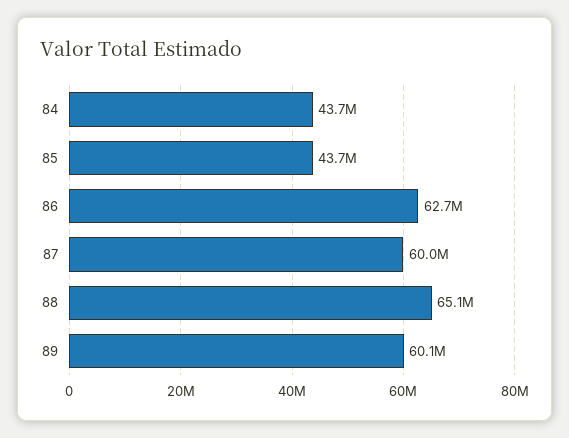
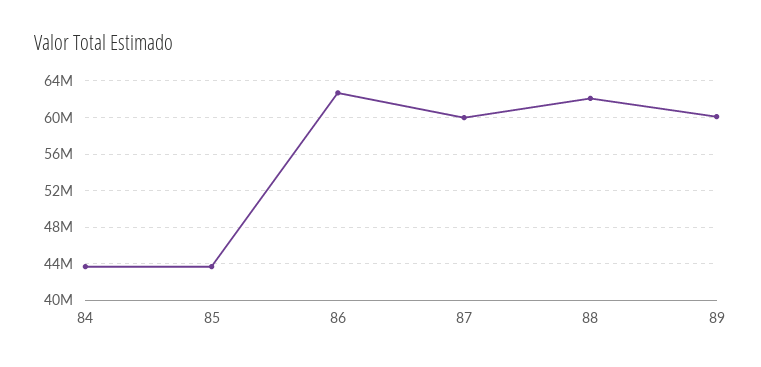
88: 65100000 -> 62000000

